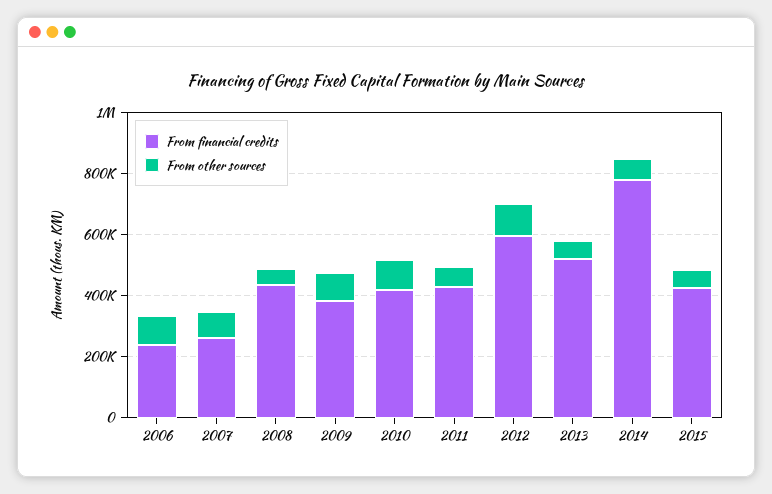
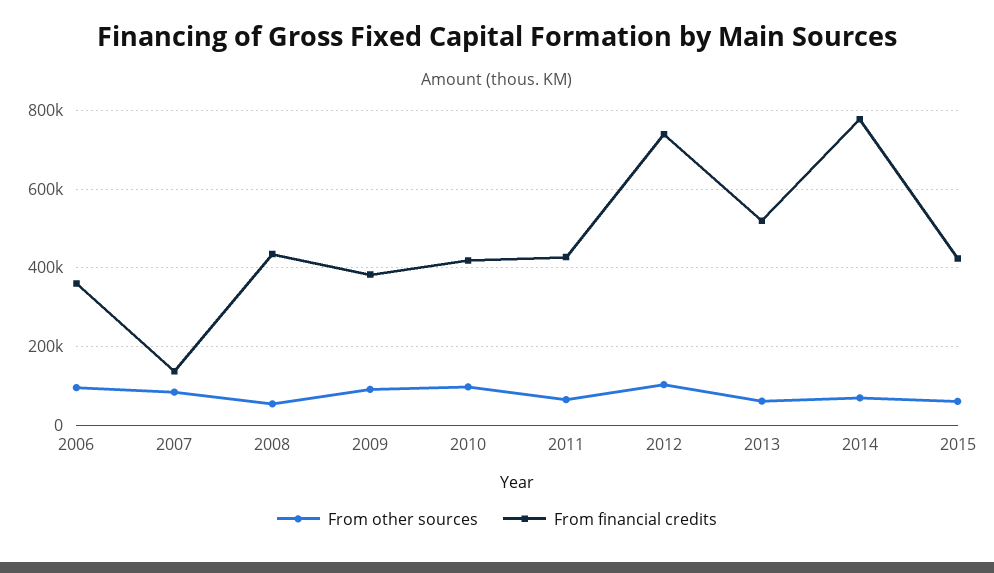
From financial credits, 2006: 250000 -> 360000
From financial credits, 2007: 250000 -> 140000
From financial credits, 2012: 600000 -> 740000

